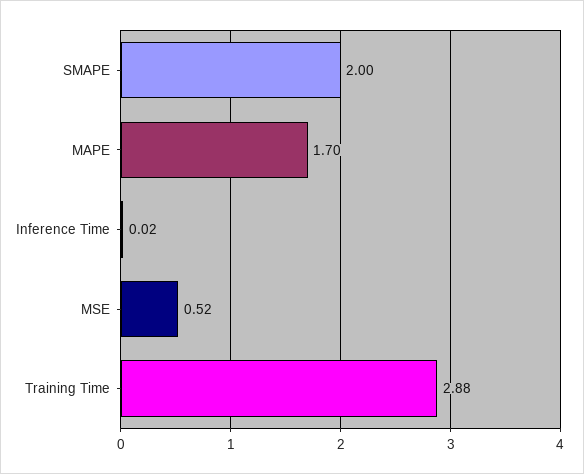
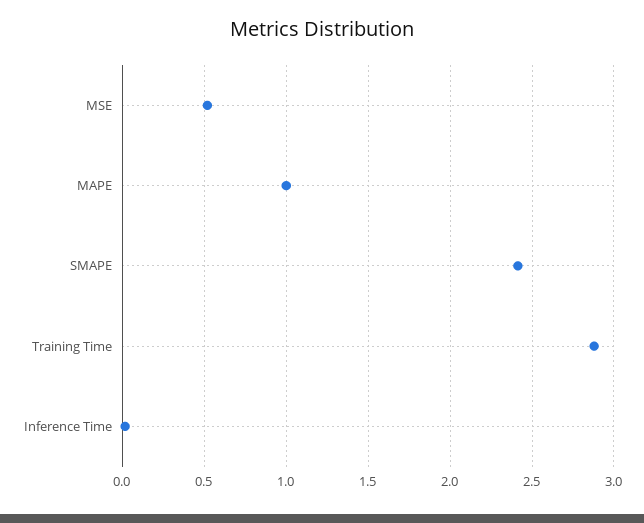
SMAPE: 2 -> 2.4
MAPE: 1.7 -> 1

